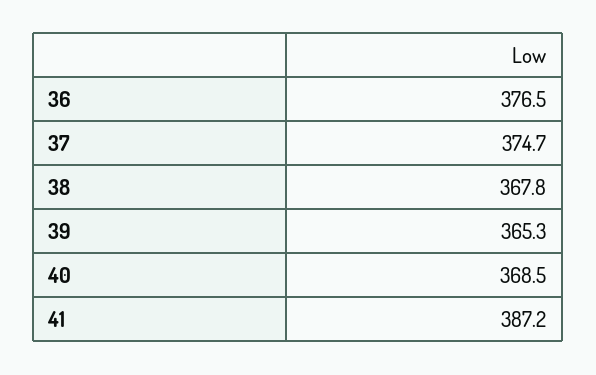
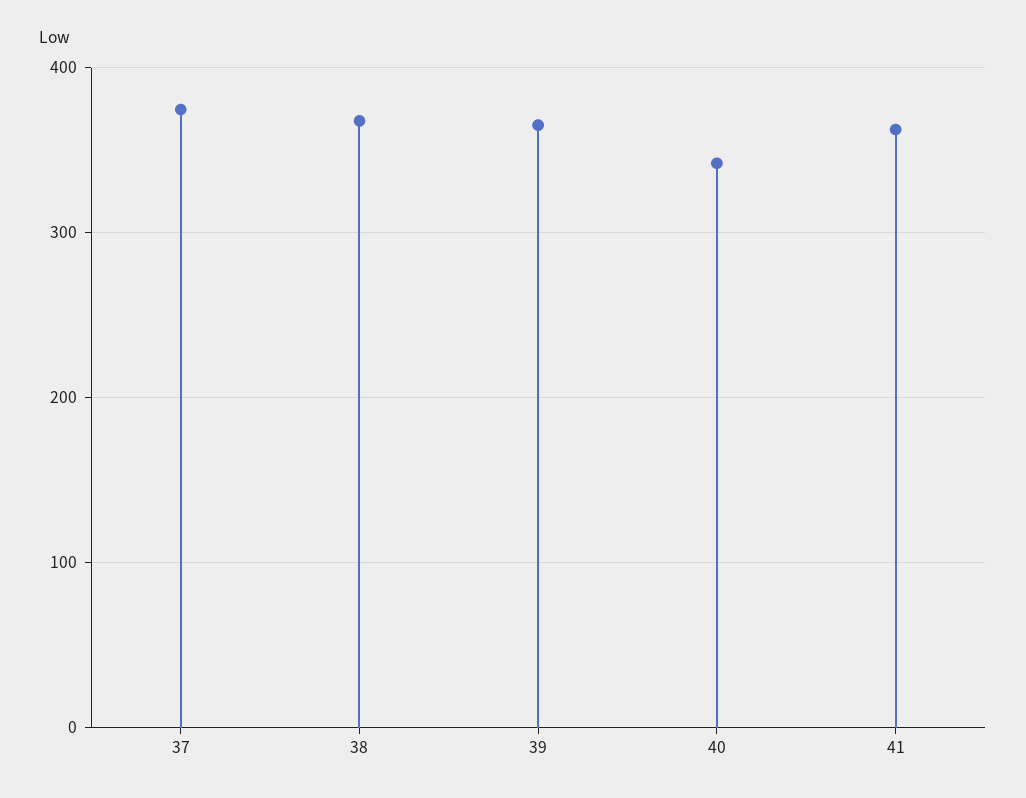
36: 376.5 -> none
40: 368.5 -> 340
41: 387.2 -> 360

